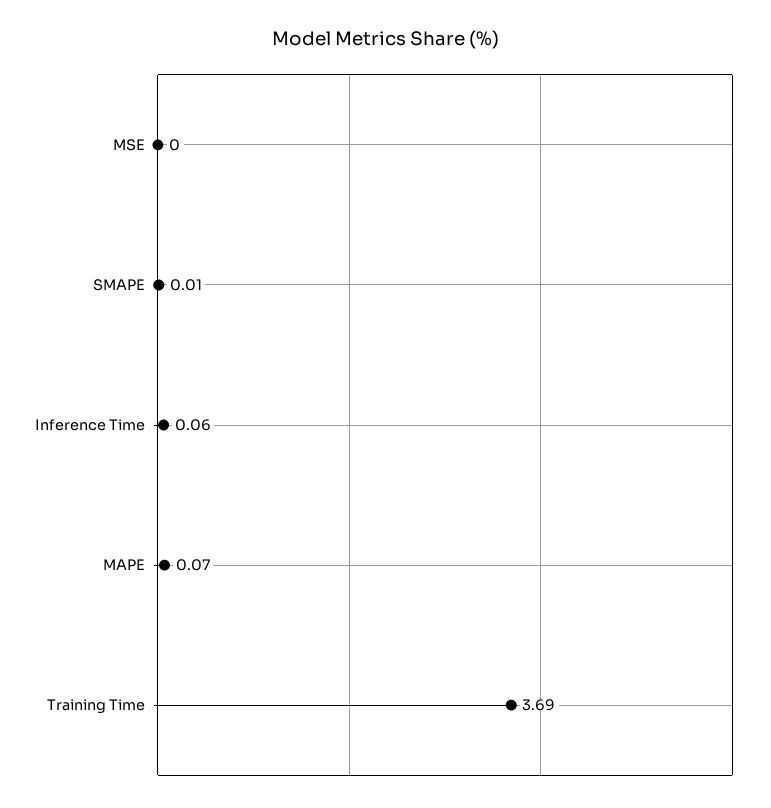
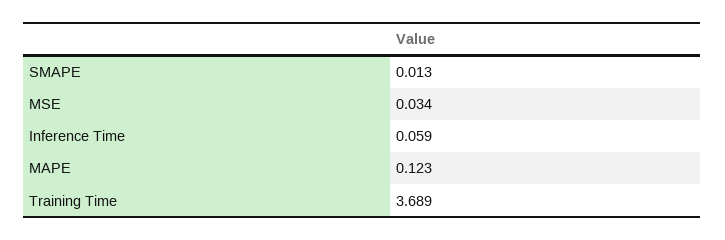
MSE: 0 -> 0.034
MAPE: 0.07 -> 0.123

